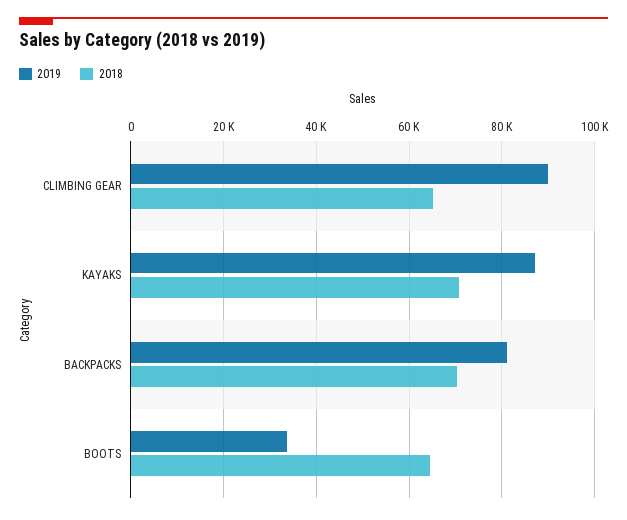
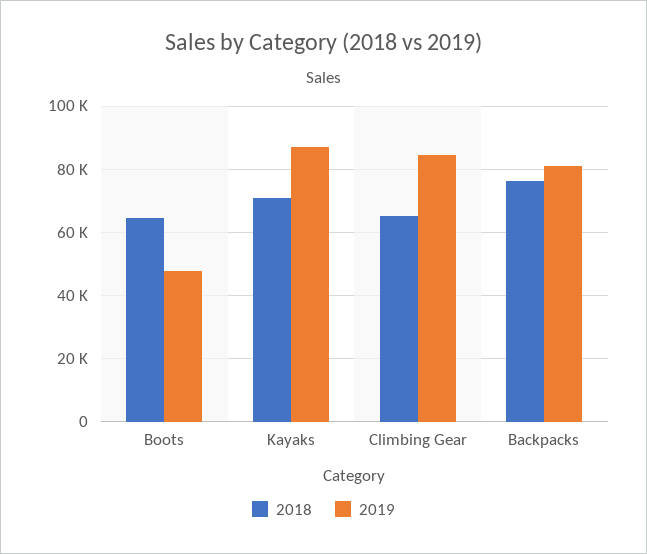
2019, CLIMBING GEAR: 90000 -> 84000
2018, BACKPACKS: 70000 -> 76000
2019, BOOTS: 34000 -> 48000

